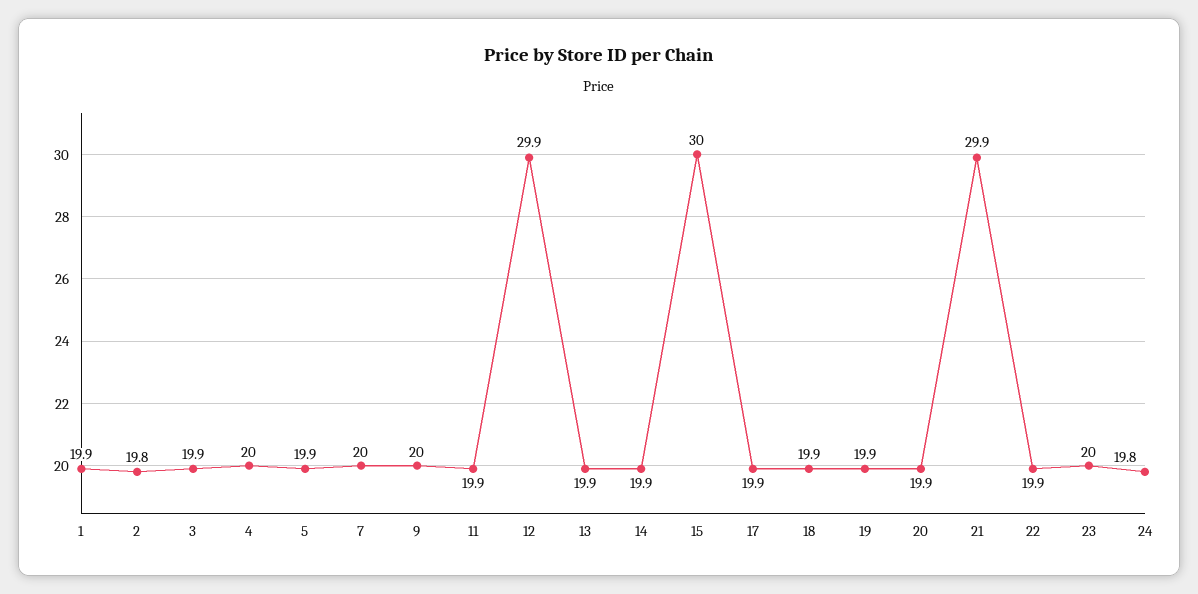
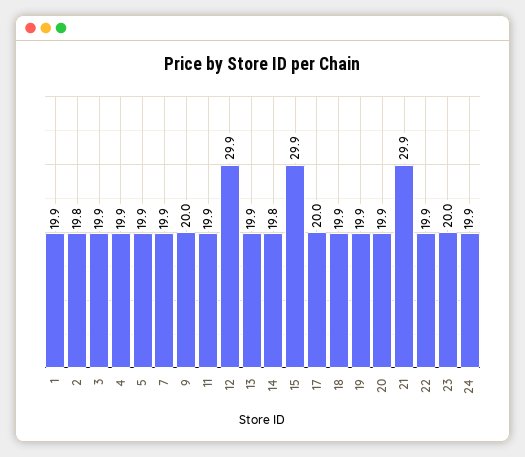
4: 20 -> 19.9
7: 20 -> 19.9
14: 19.9 -> 19.8
15: 30 -> 29.9
17: 19.9 -> 20
24: 19.8 -> 19.9

